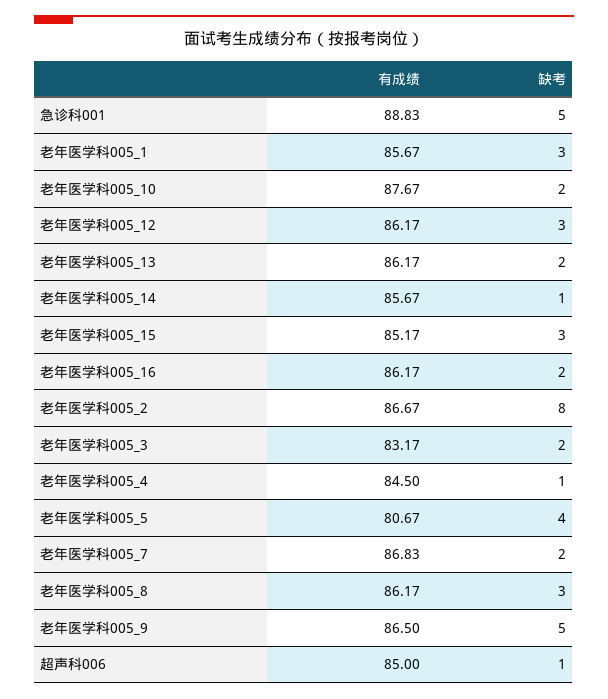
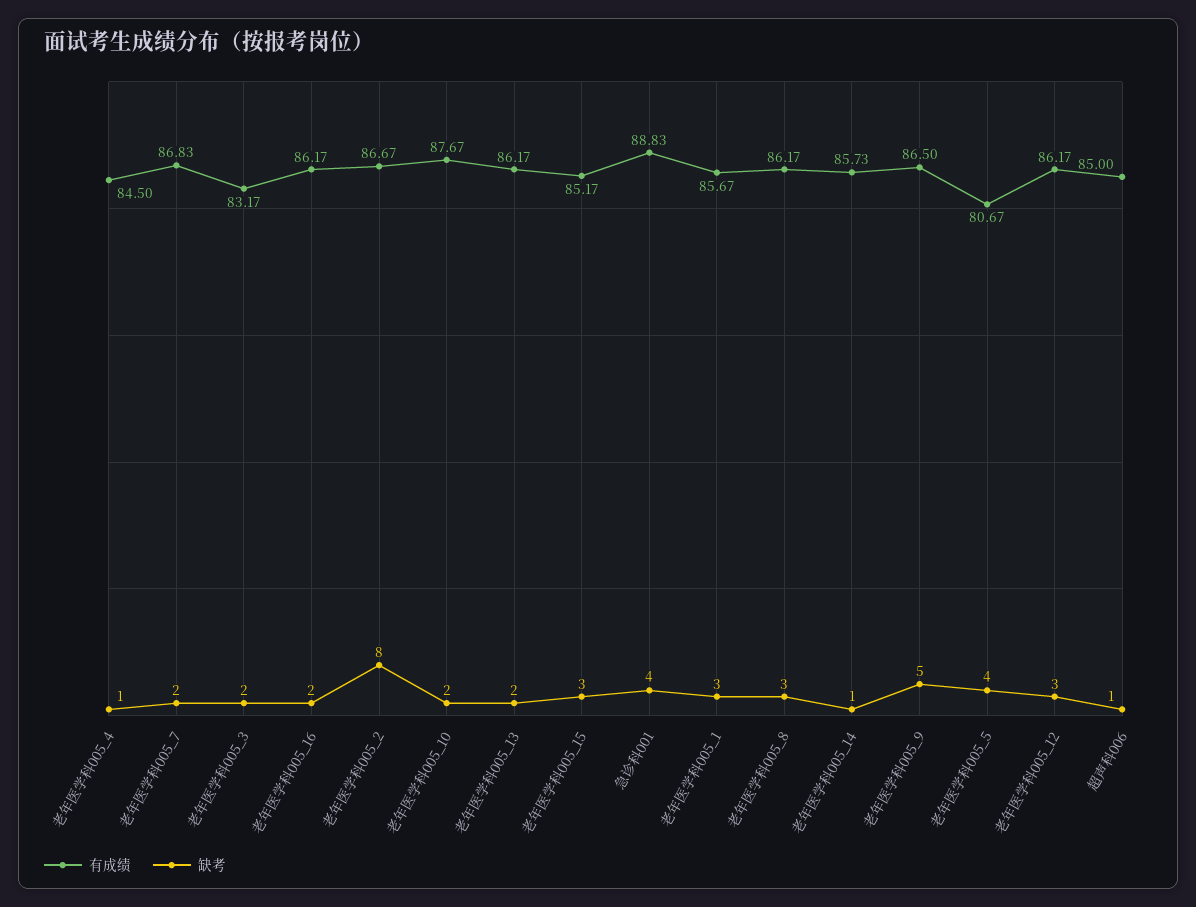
缺考, 急诊科001: 5 -> 4
有成绩, 老年医学科005_14: 85.67 -> 85.73

